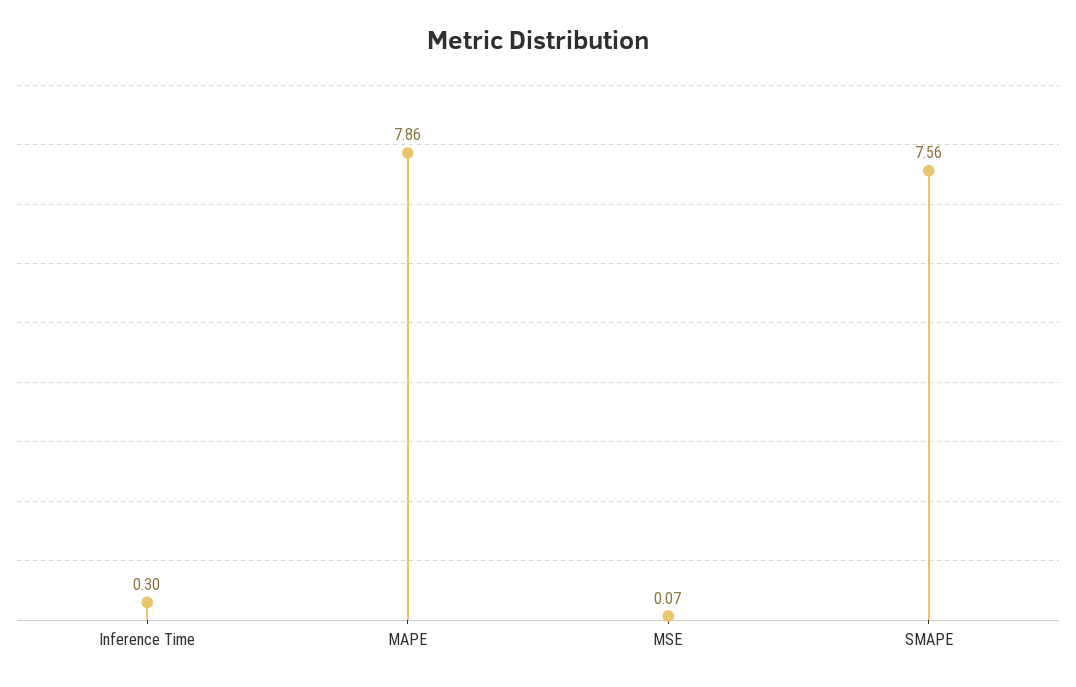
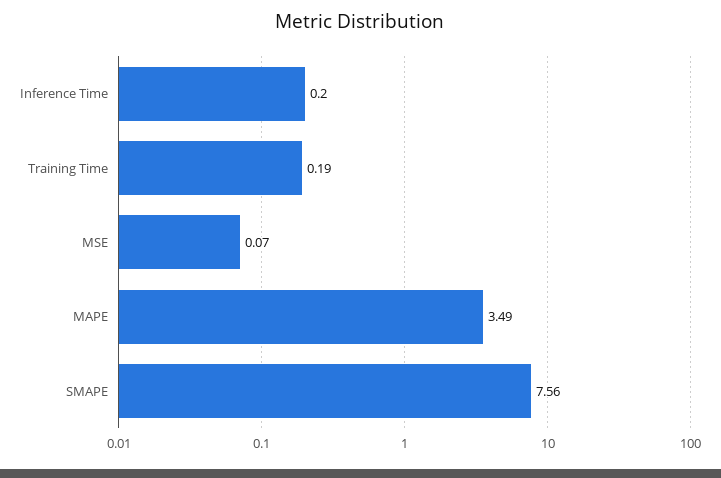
Inference Time: 0.3 -> 0.2
MAPE: 7.86 -> 3.49
Training Time: none -> 0.19

